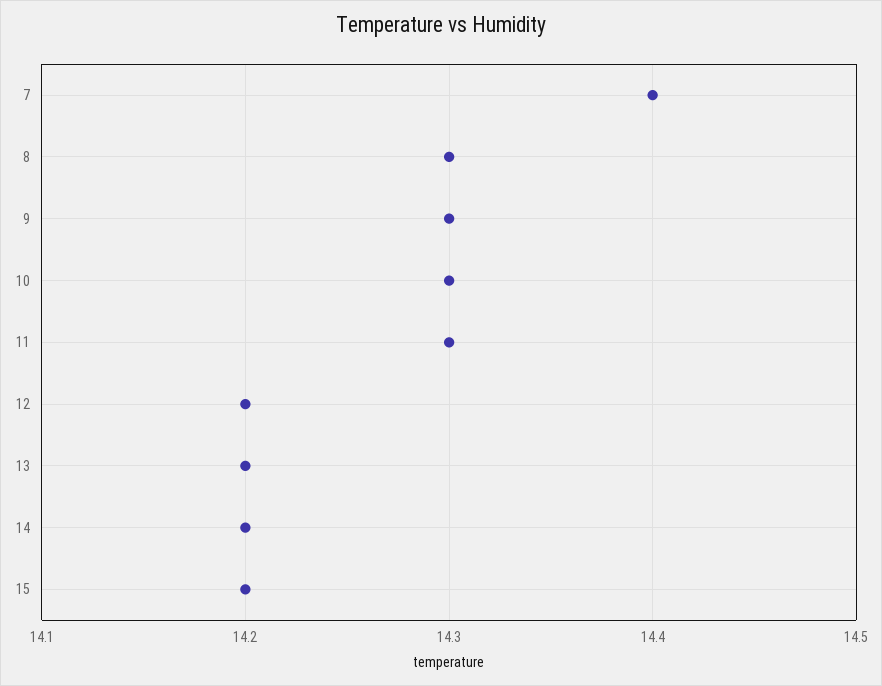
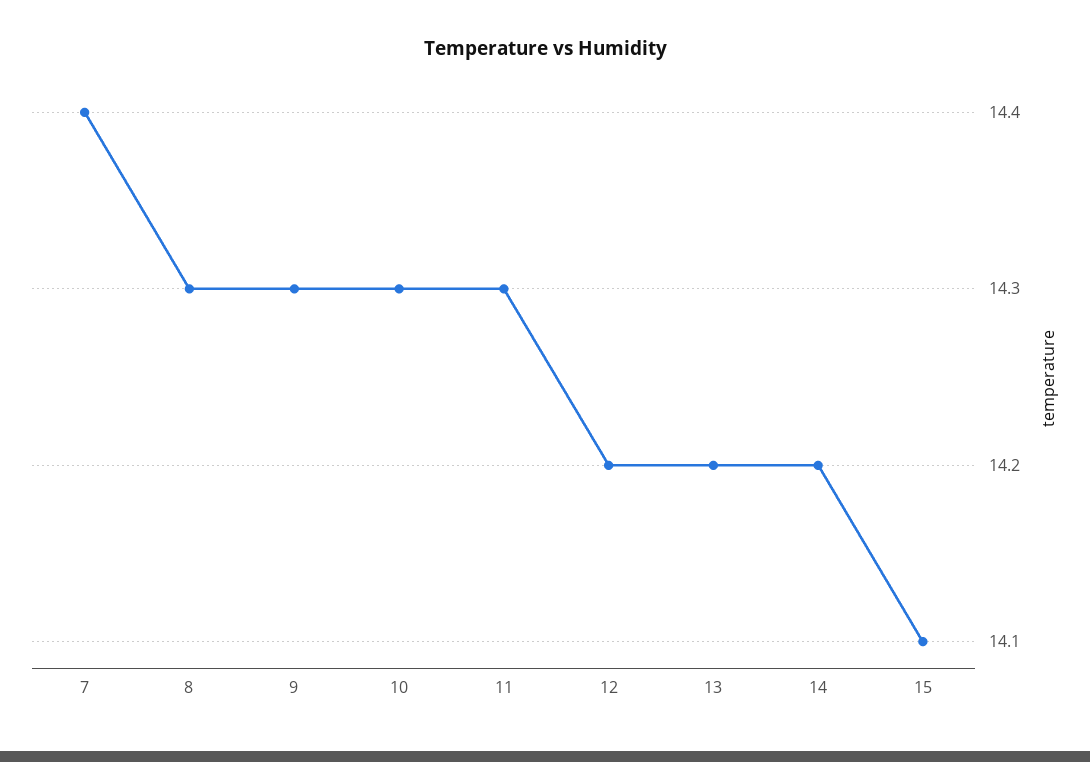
15: 14.2 -> 14.1

